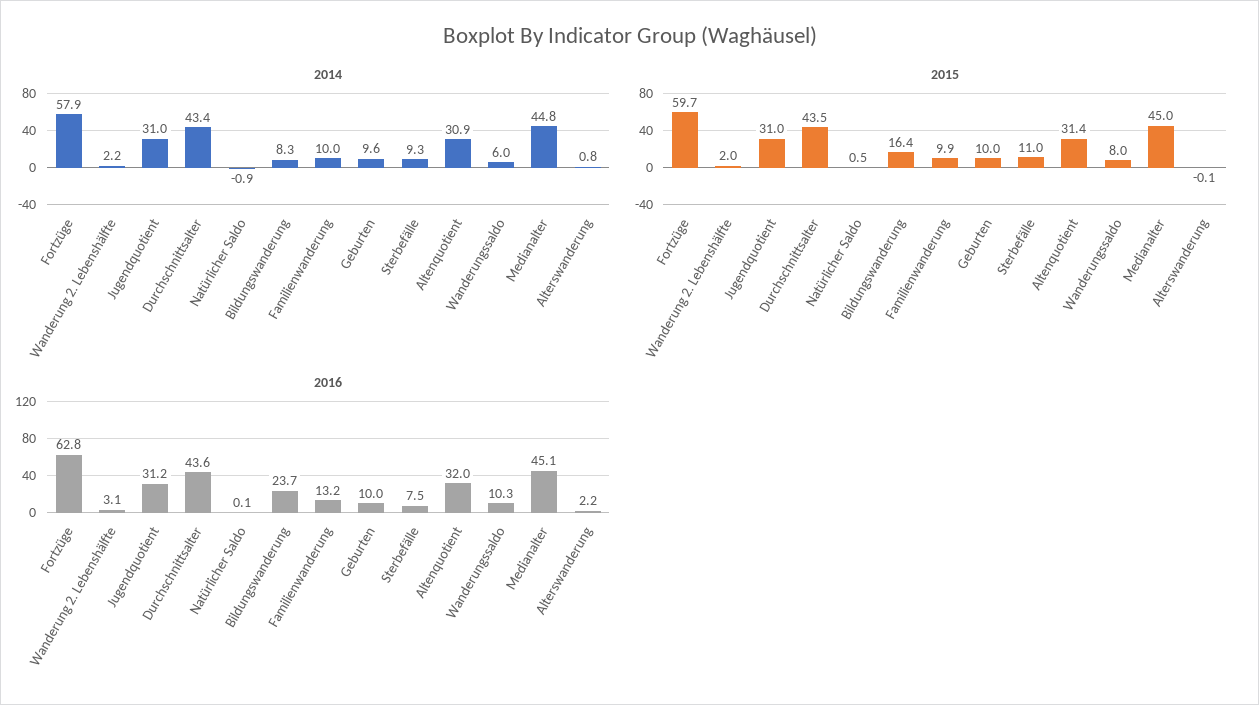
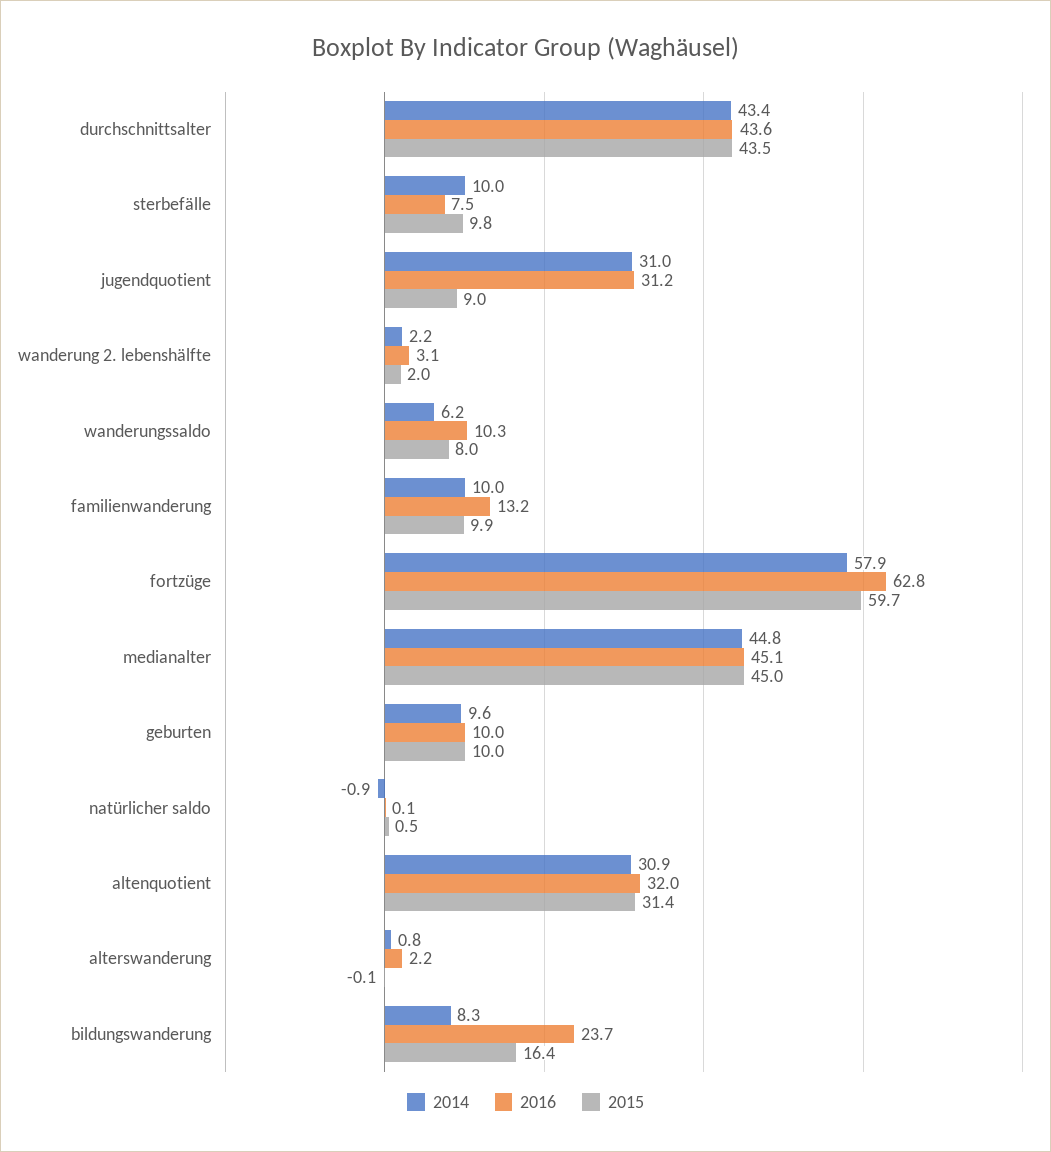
2014, Sterbefälle: 9.3 -> 10
2014, Wanderungssaldo: 6 -> 6.2
2015, Jugendquotient: 31 -> 9
2015, Sterbefälle: 11 -> 9.8

